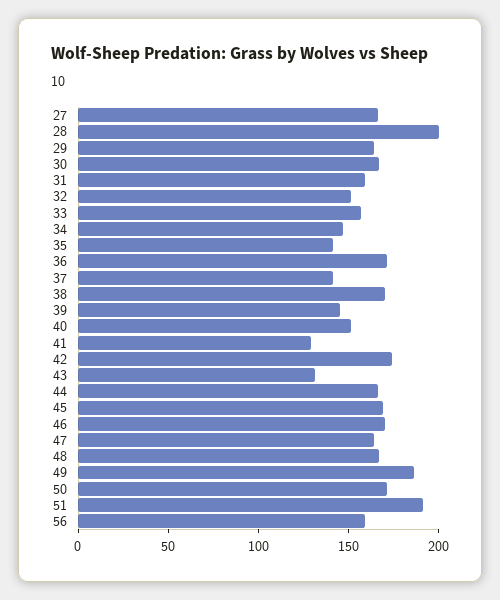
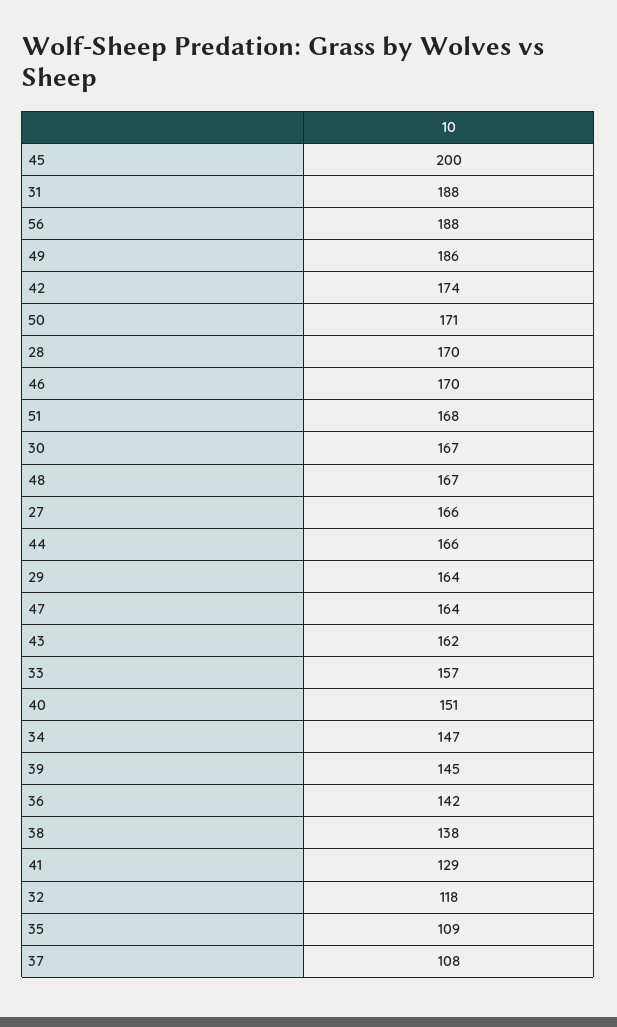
28: 200 -> 170
31: 160 -> 188
32: 150 -> 118
35: 140 -> 109
36: 170 -> 142
37: 140 -> 108
38: 170 -> 138
43: 130 -> 162
45: 170 -> 200
51: 190 -> 168
56: 160 -> 188

